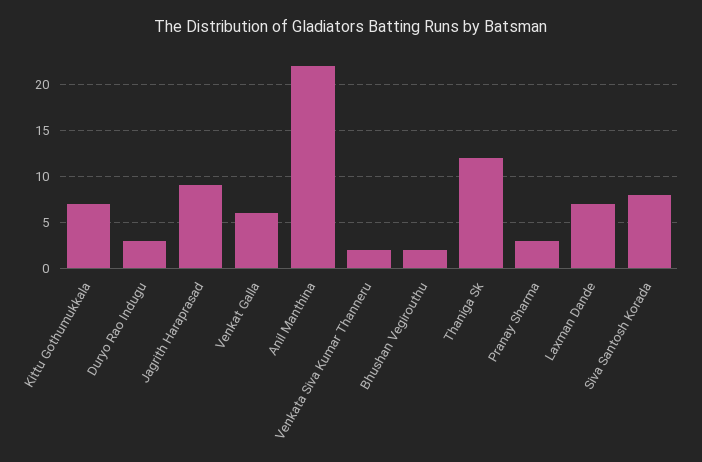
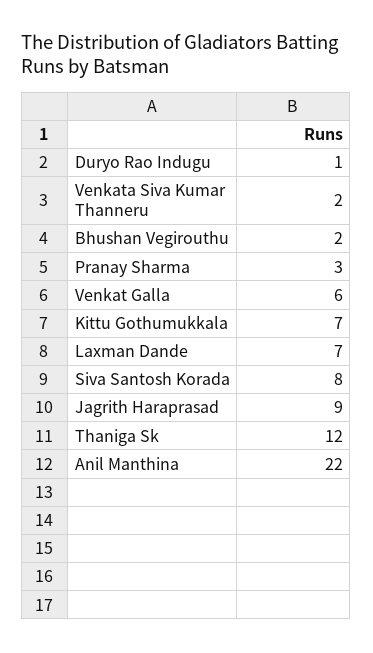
Duryo Rao Indugu: 3 -> 1

